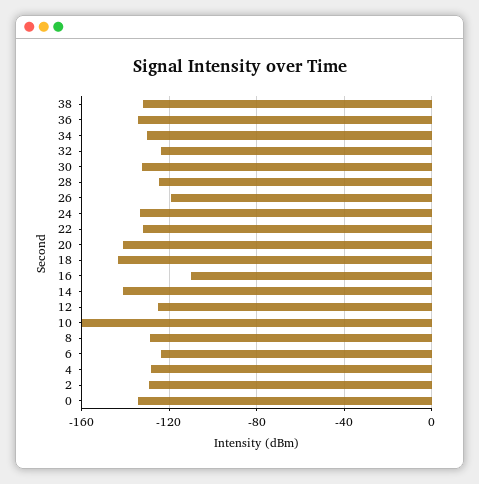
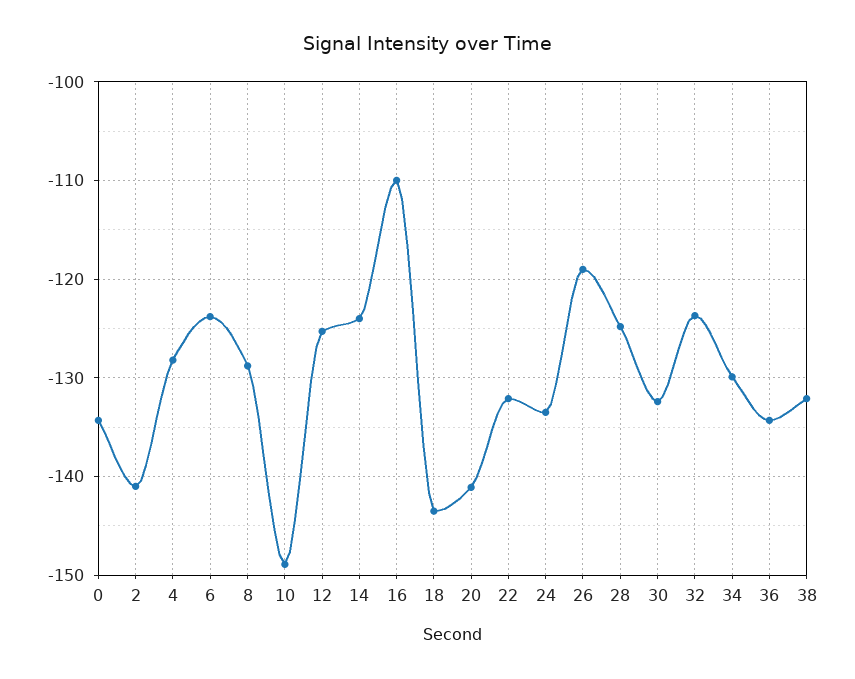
14: -140 -> -124
10: -160 -> -149
2: -130 -> -141

